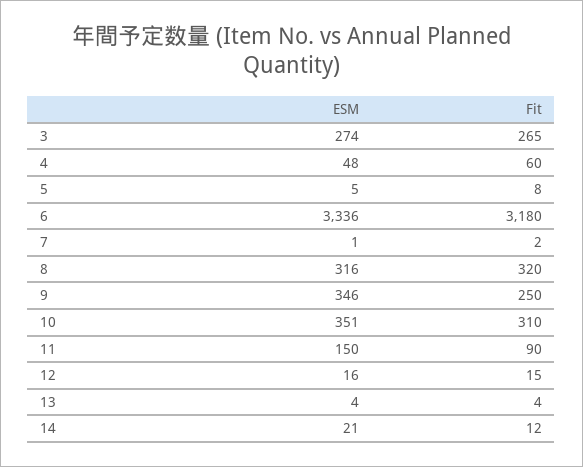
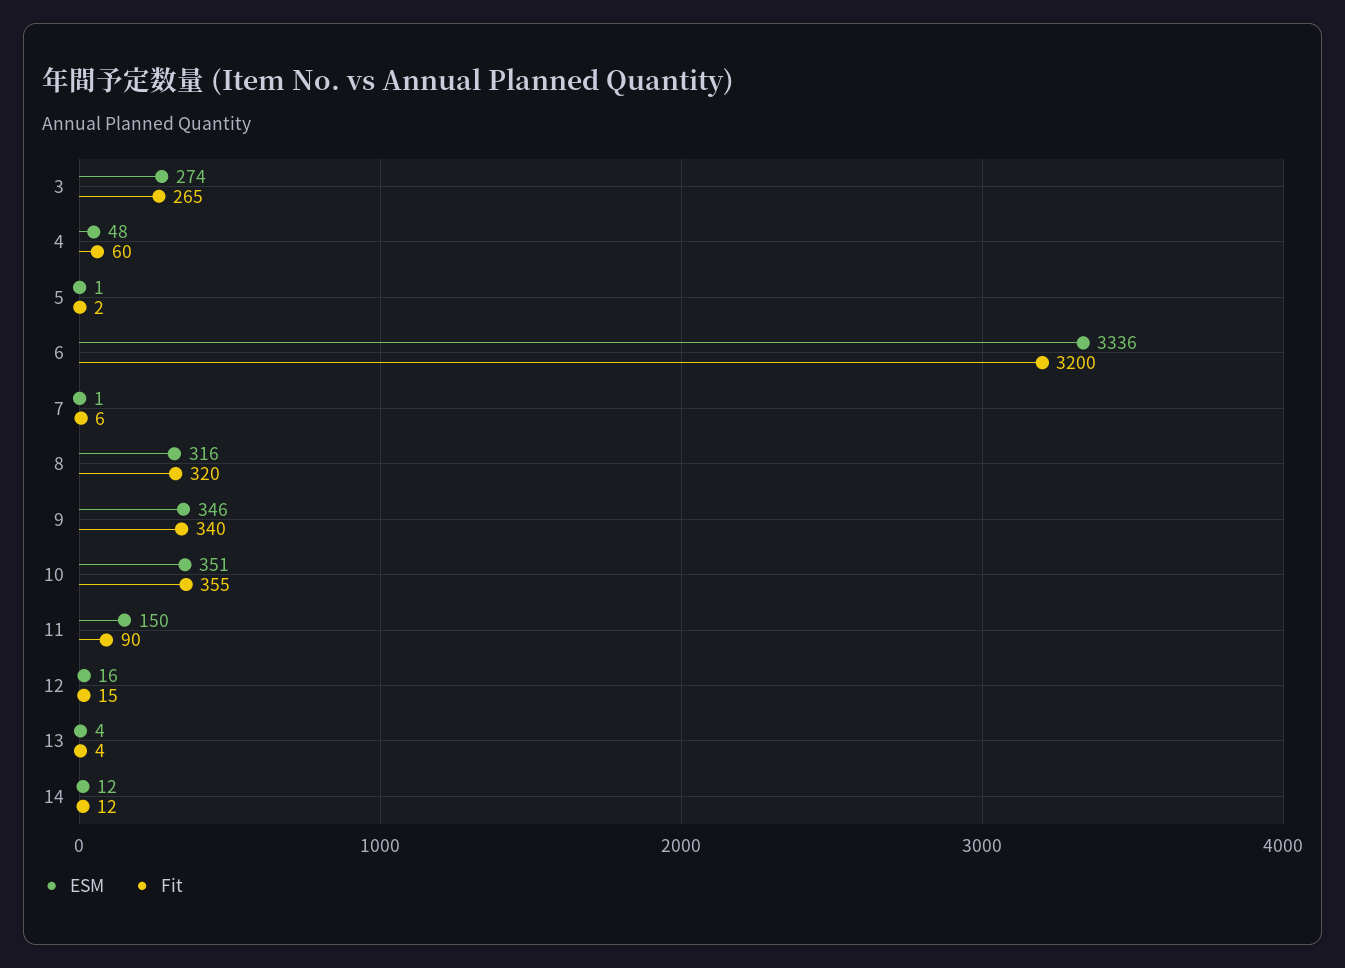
ESM, 5: 5 -> 1
Fit, 5: 8 -> 2
Fit, 6: 3180 -> 3200
Fit, 7: 2 -> 6
Fit, 9: 250 -> 340
Fit, 10: 310 -> 355
ESM, 14: 21 -> 12

